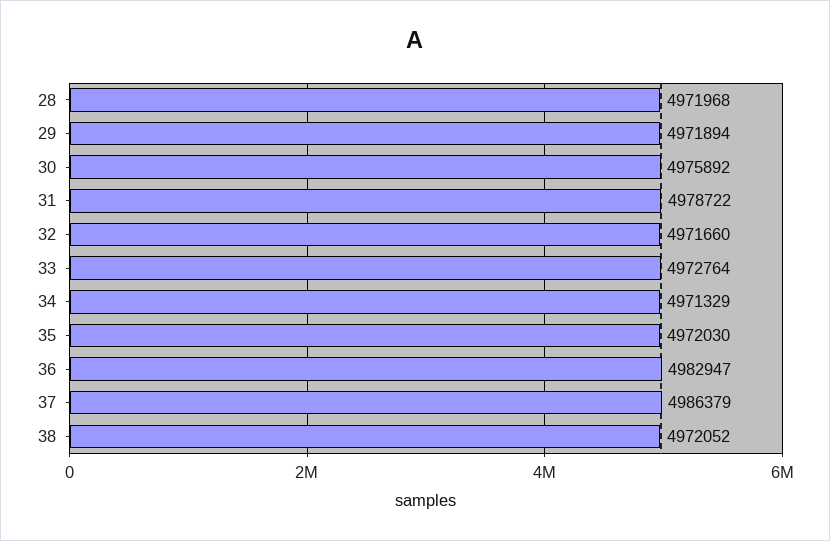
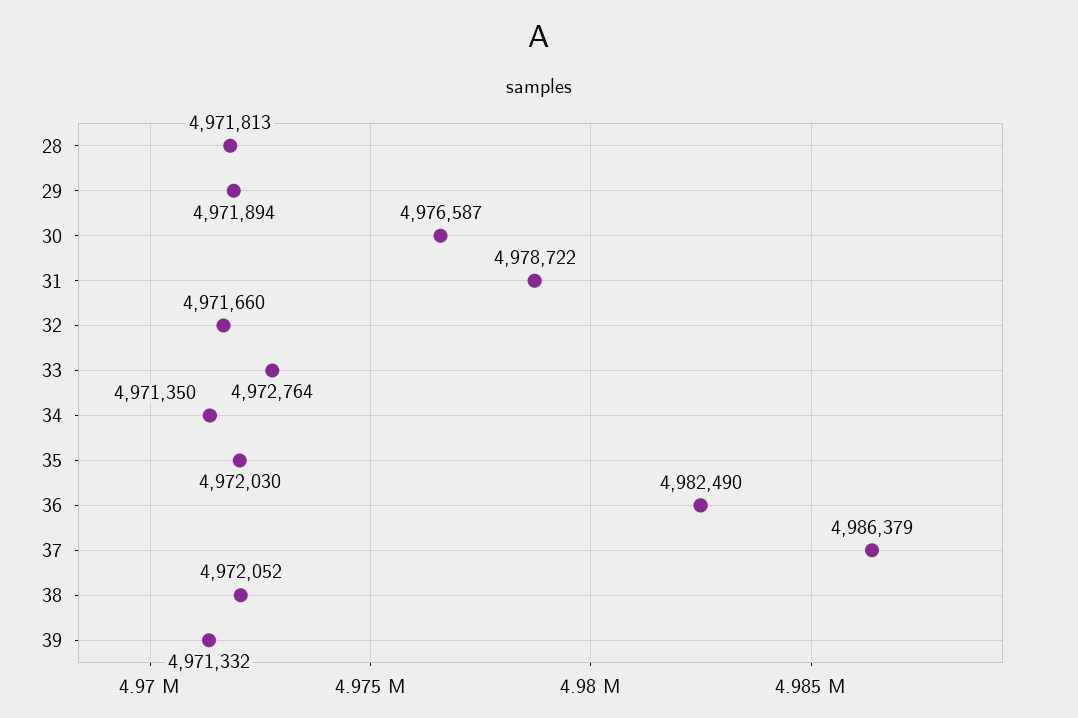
28: 4971968 -> 4971813
30: 4975892 -> 4976587
34: 4971329 -> 4971350
36: 4982947 -> 4982490
39: none -> 4971332

